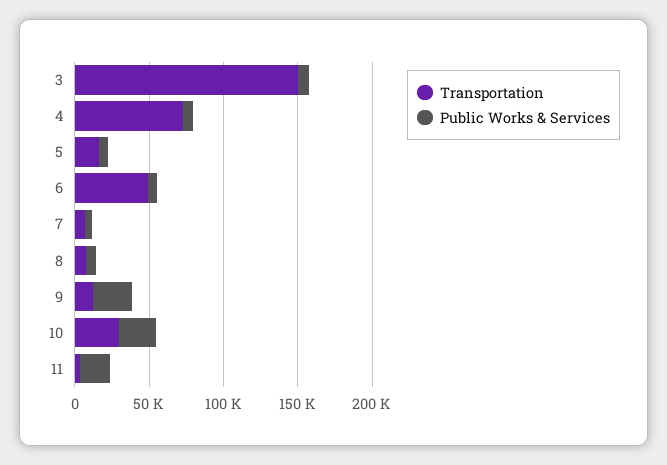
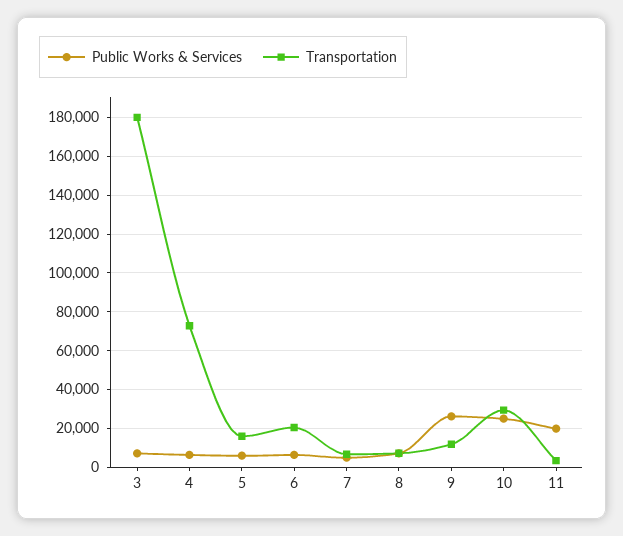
Transportation, 3: 150000 -> 180000
Transportation, 6: 50000 -> 20000

